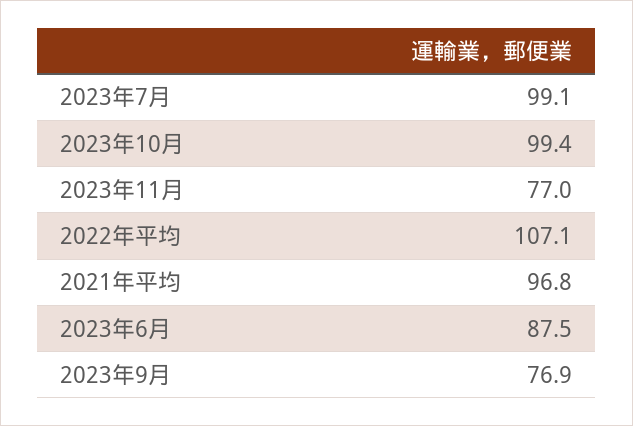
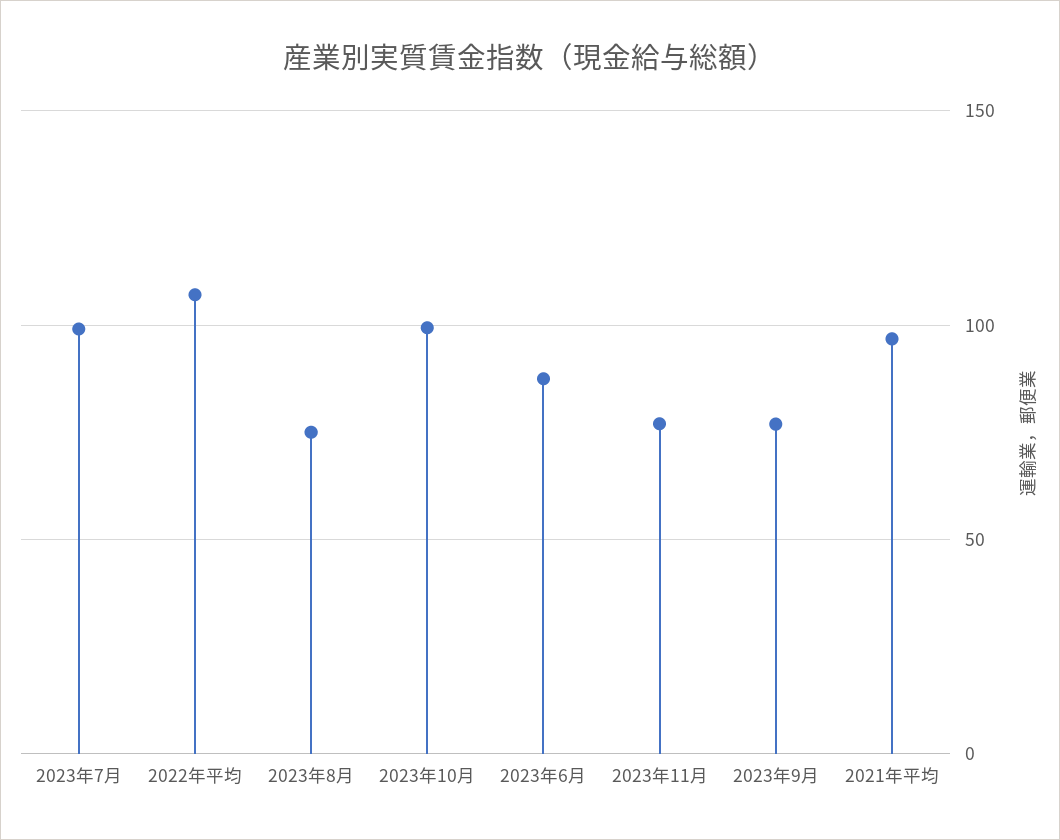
2023年8月: none -> 75

